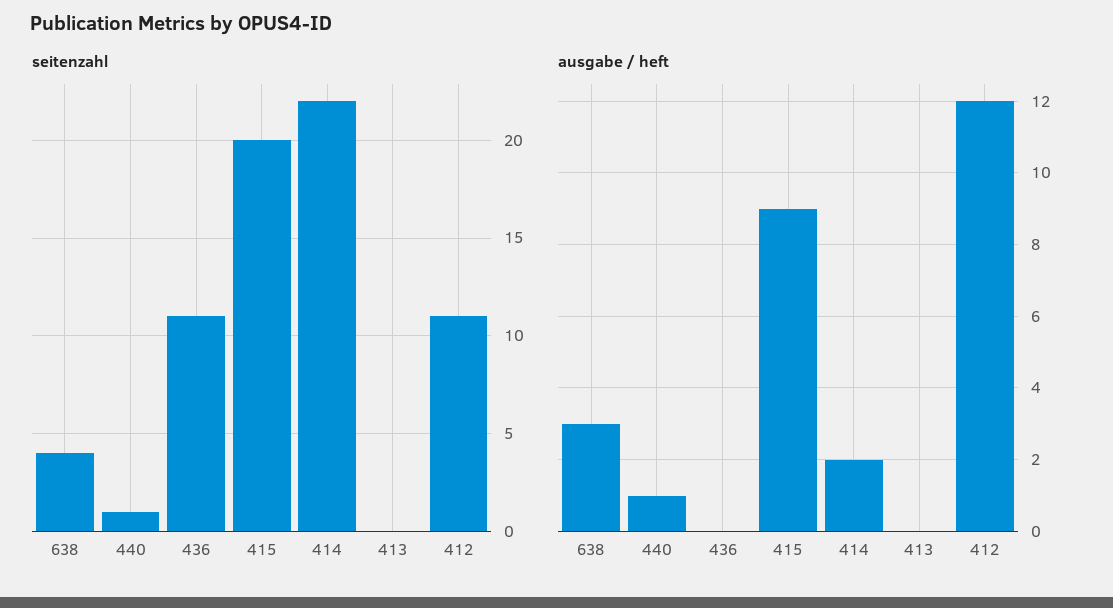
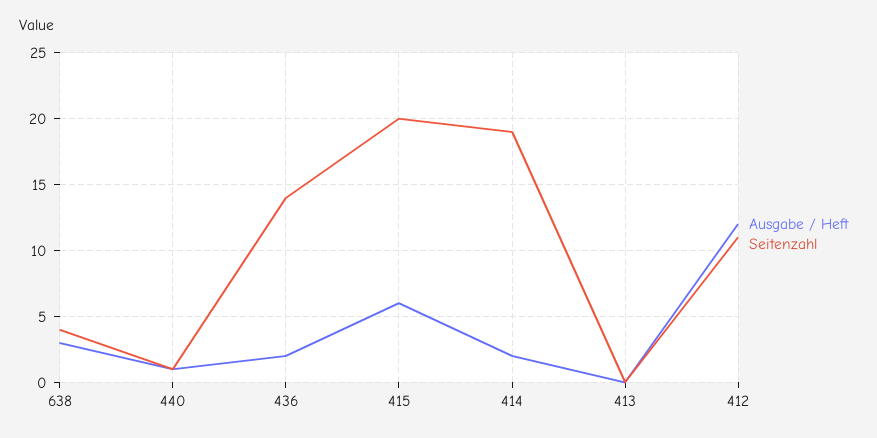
seitenzahl, 436: 11 -> 14
seitenzahl, 414: 22 -> 19
ausgabe / heft, 436: 0 -> 2
ausgabe / heft, 415: 9 -> 6

